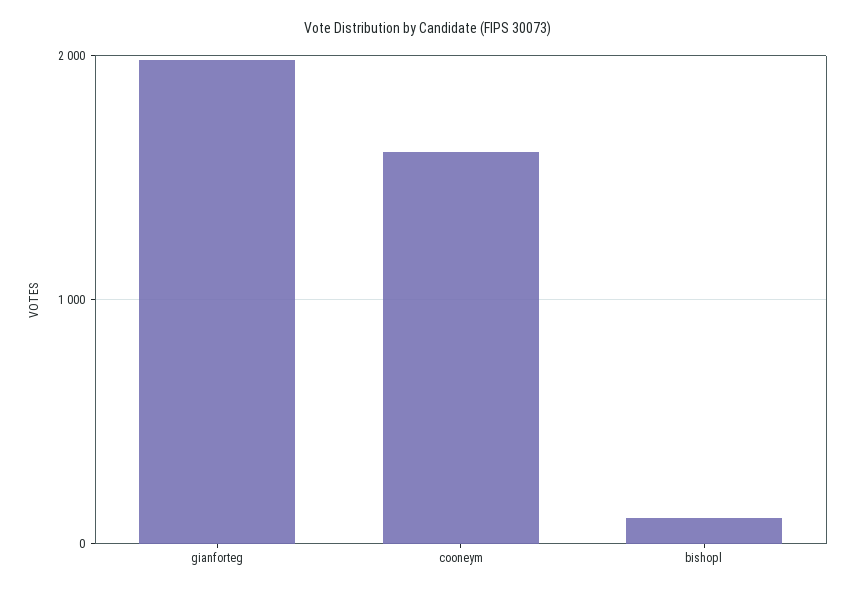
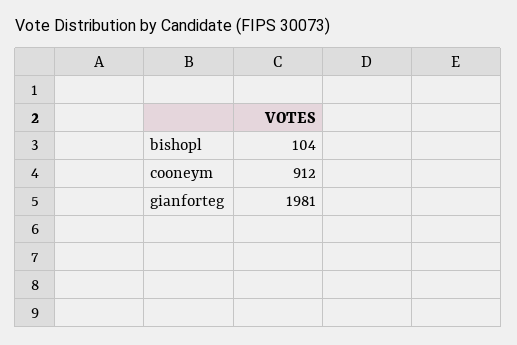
cooneym: 1600 -> 912

